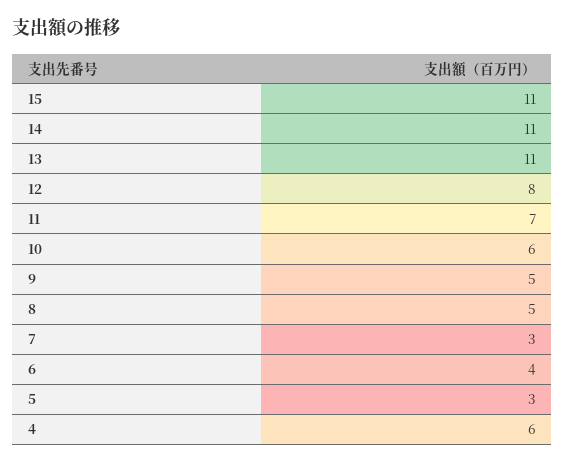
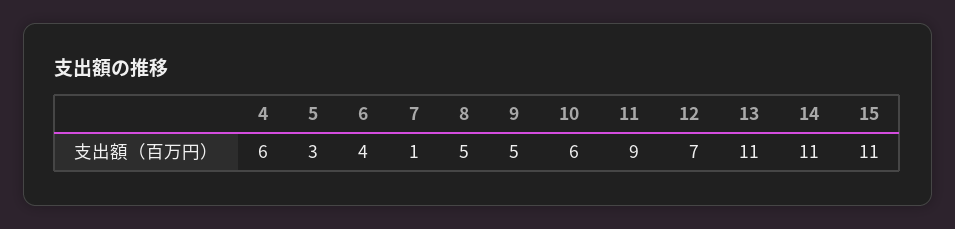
12: 8 -> 7
11: 7 -> 9
7: 3 -> 1

